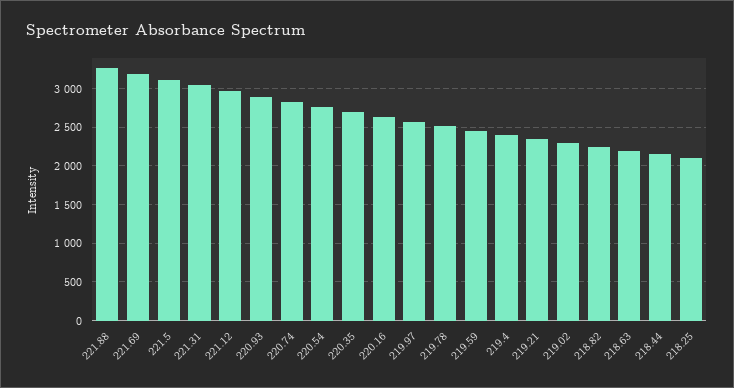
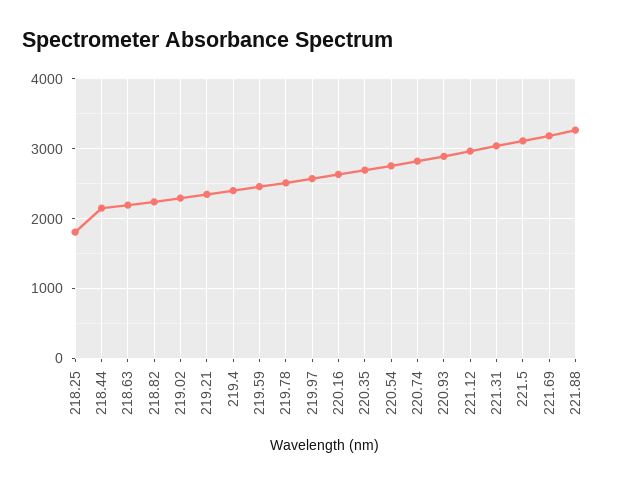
218.25: 2100 -> 1800

